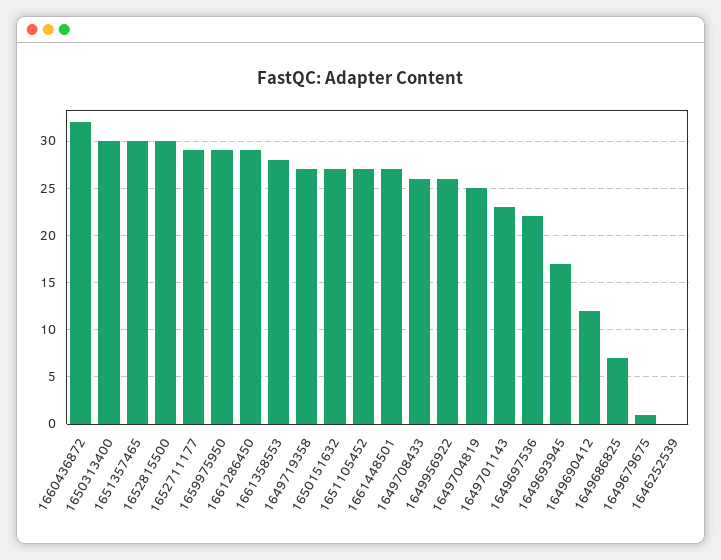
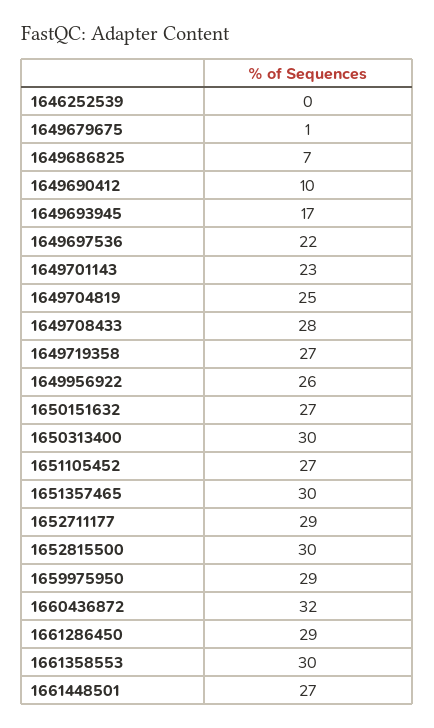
1661358553: 28 -> 30
1649708433: 26 -> 28
1649690412: 12 -> 10

